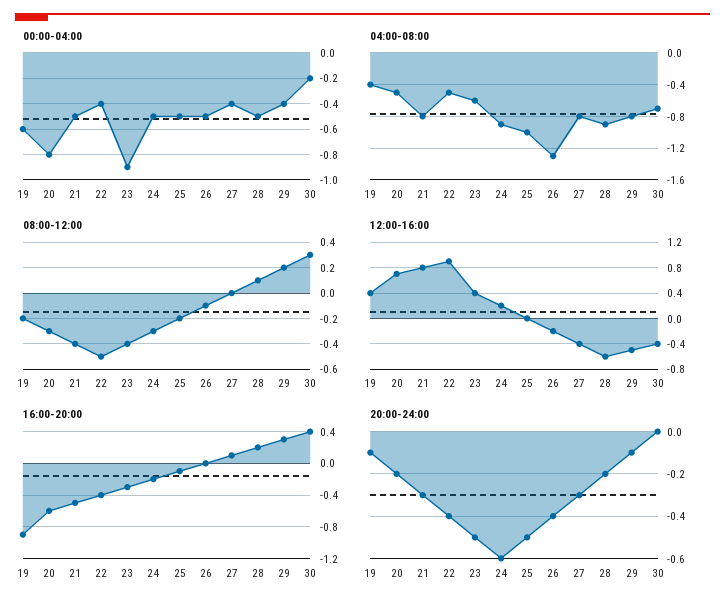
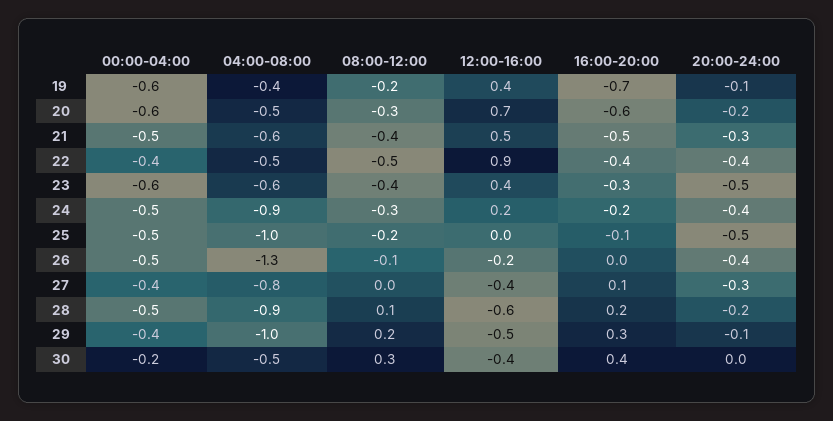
00:00-04:00, 20: -0.8 -> -0.6
00:00-04:00, 23: -0.9 -> -0.6
04:00-08:00, 21: -0.8 -> -0.6
04:00-08:00, 29: -0.8 -> -1
04:00-08:00, 30: -0.7 -> -0.5
12:00-16:00, 21: 0.8 -> 0.5
16:00-20:00, 19: -0.9 -> -0.7
20:00-24:00, 24: -0.6 -> -0.4

